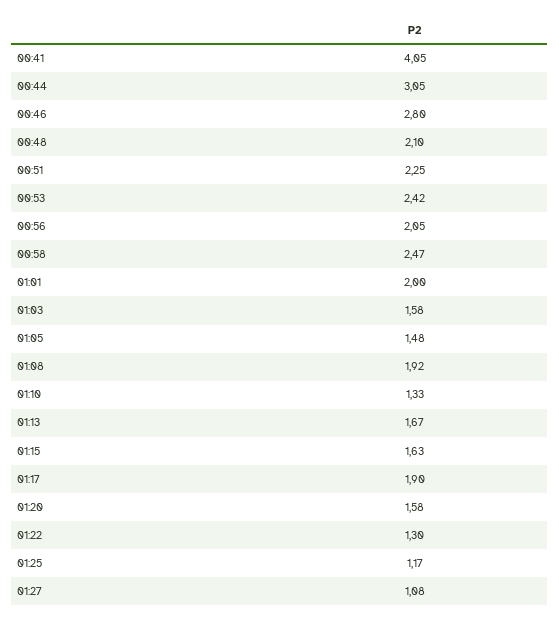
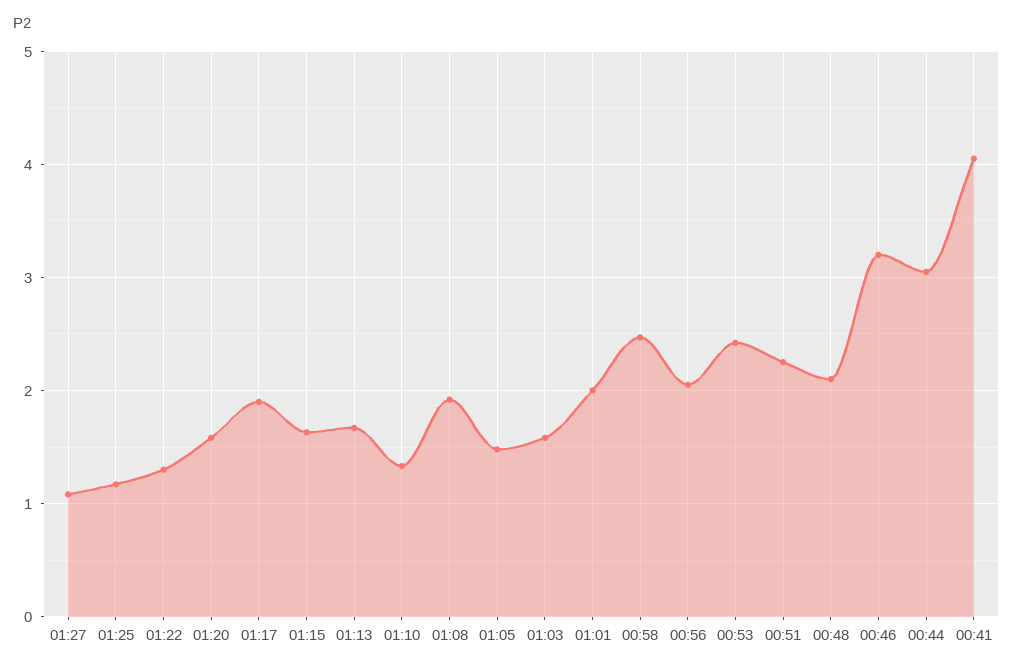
00:46: 2.8 -> 3.2

